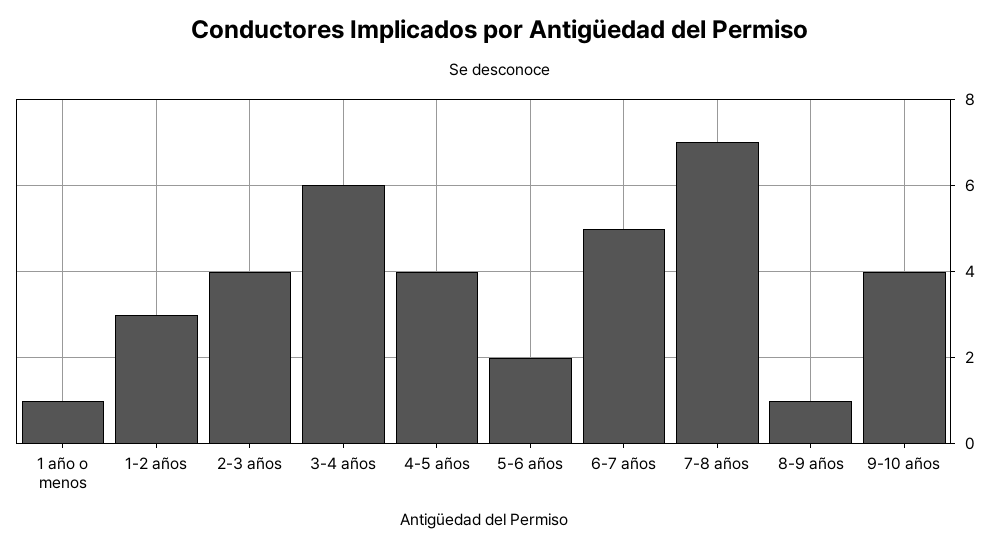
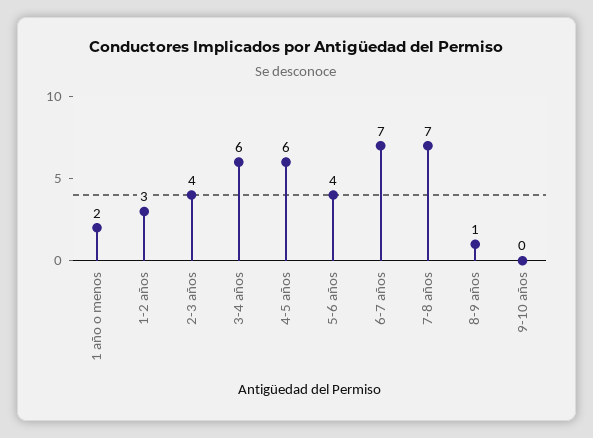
1 año o menos: 1 -> 2
4-5 años: 4 -> 6
5-6 años: 2 -> 4
6-7 años: 5 -> 7
9-10 años: 4 -> 0

